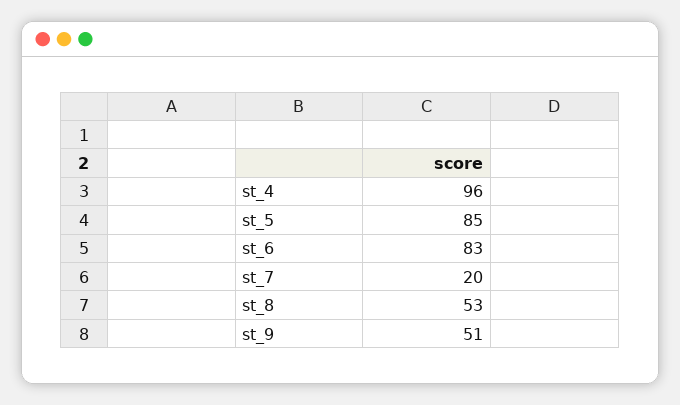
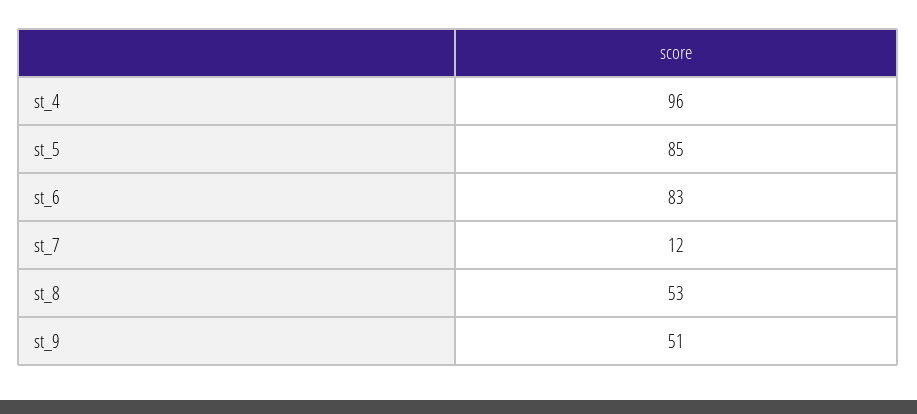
st_7: 20 -> 12

